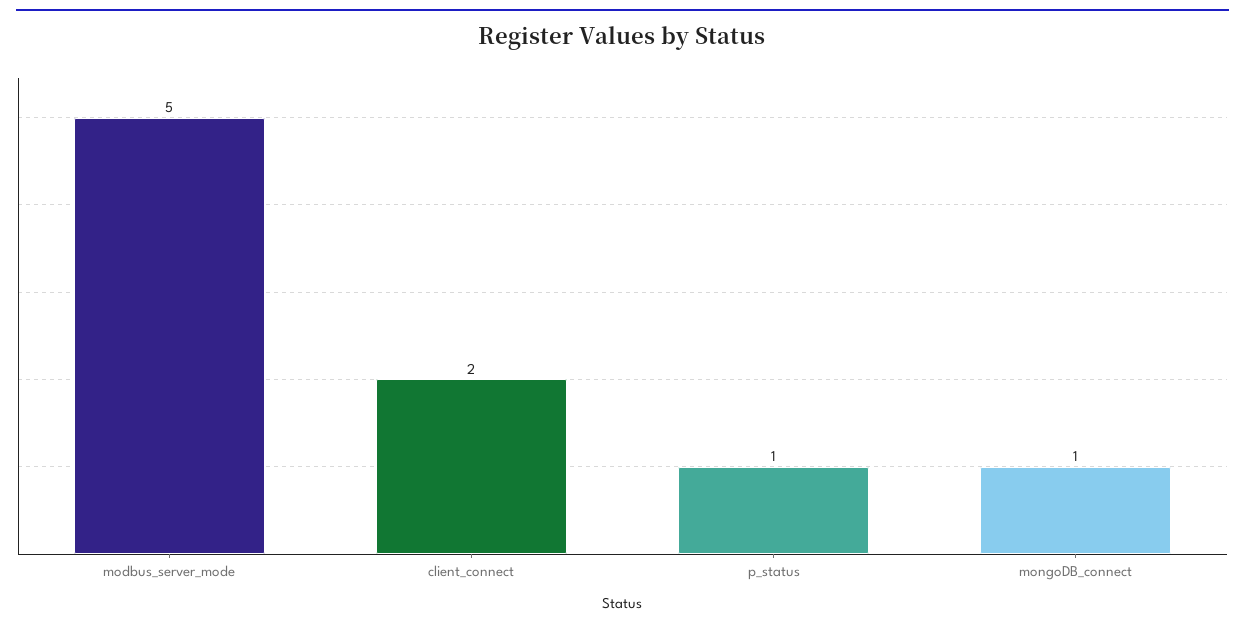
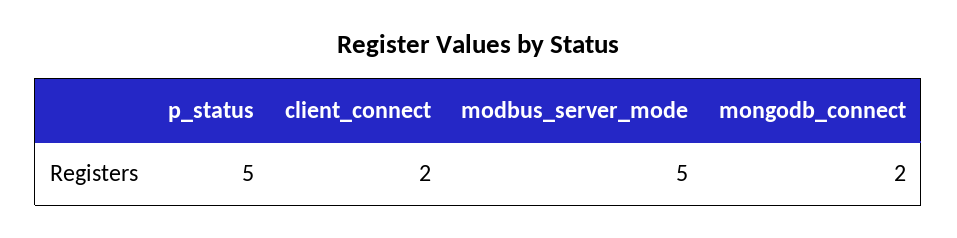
p_status: 1 -> 5
mongoDB_connect: 1 -> 2

